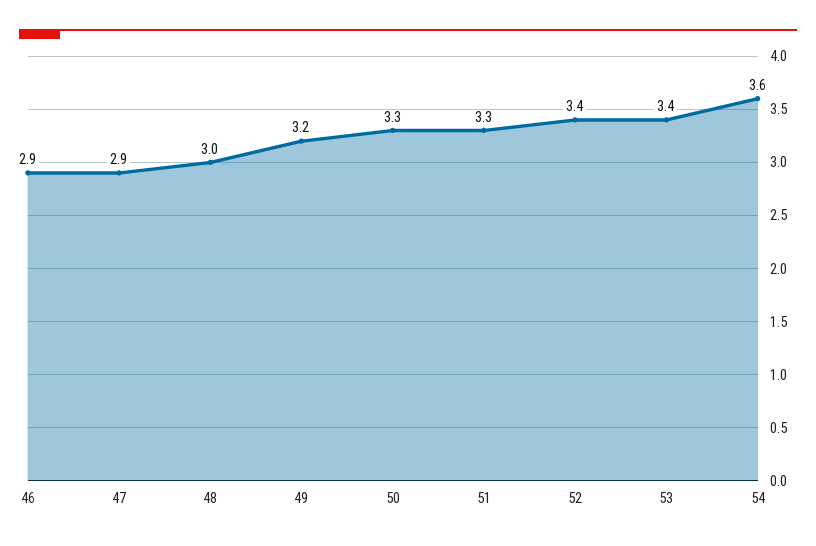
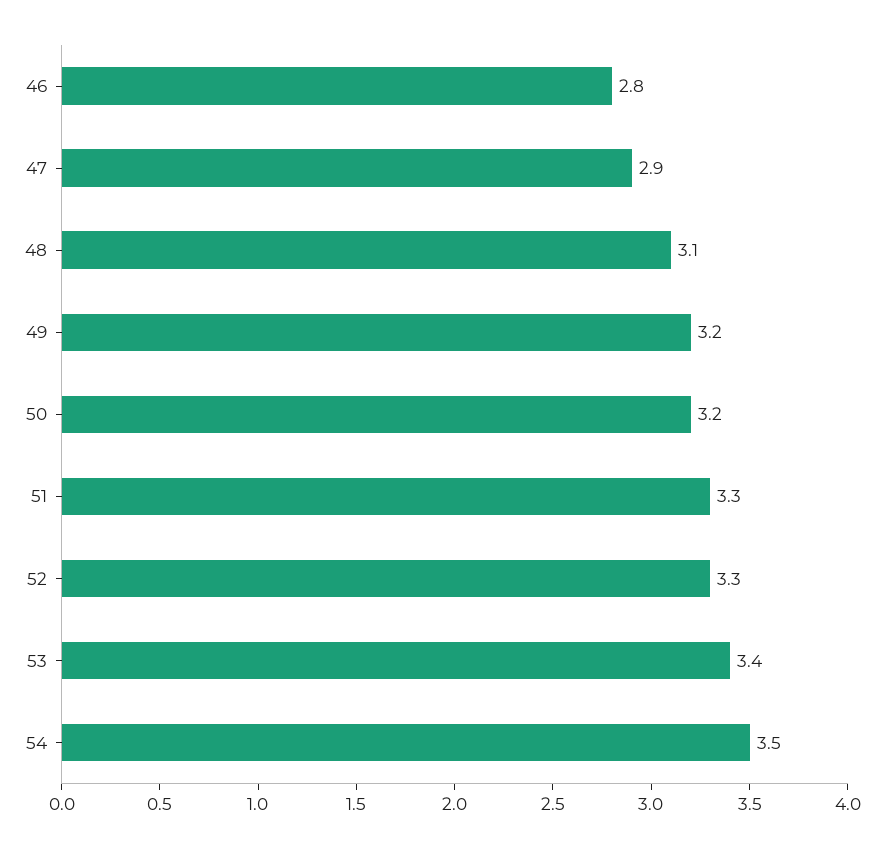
46: 2.9 -> 2.8
48: 3 -> 3.1
50: 3.3 -> 3.2
52: 3.4 -> 3.3
54: 3.6 -> 3.5

